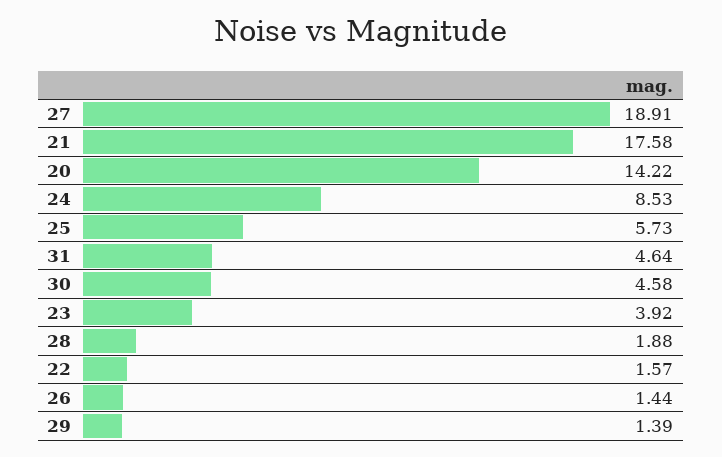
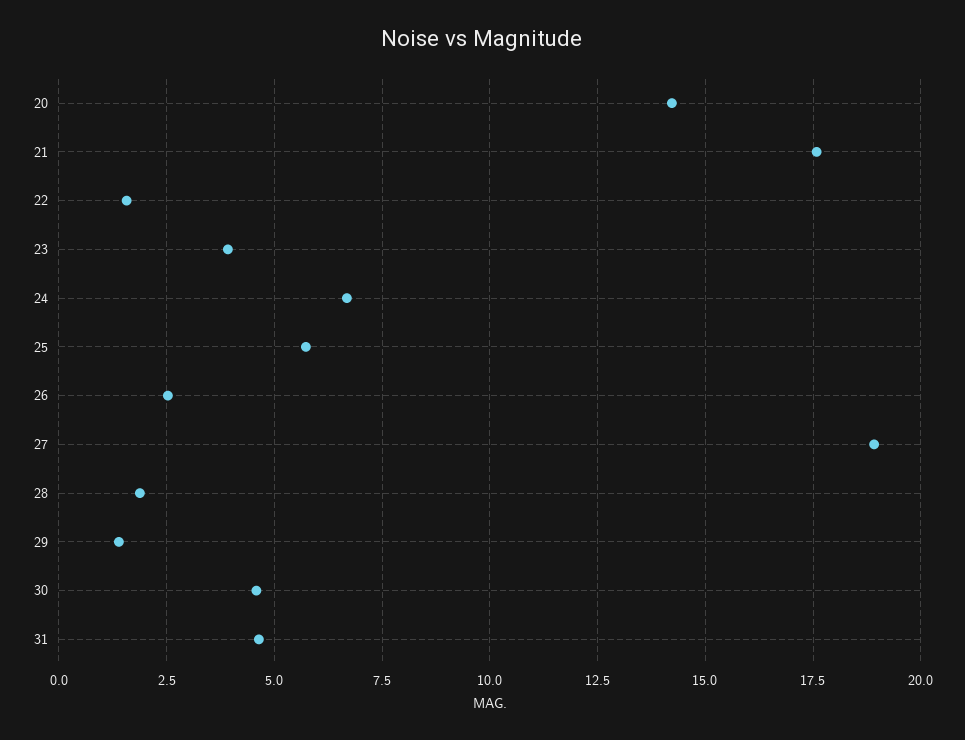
24: 8.53 -> 6.75
26: 1.44 -> 2.5

